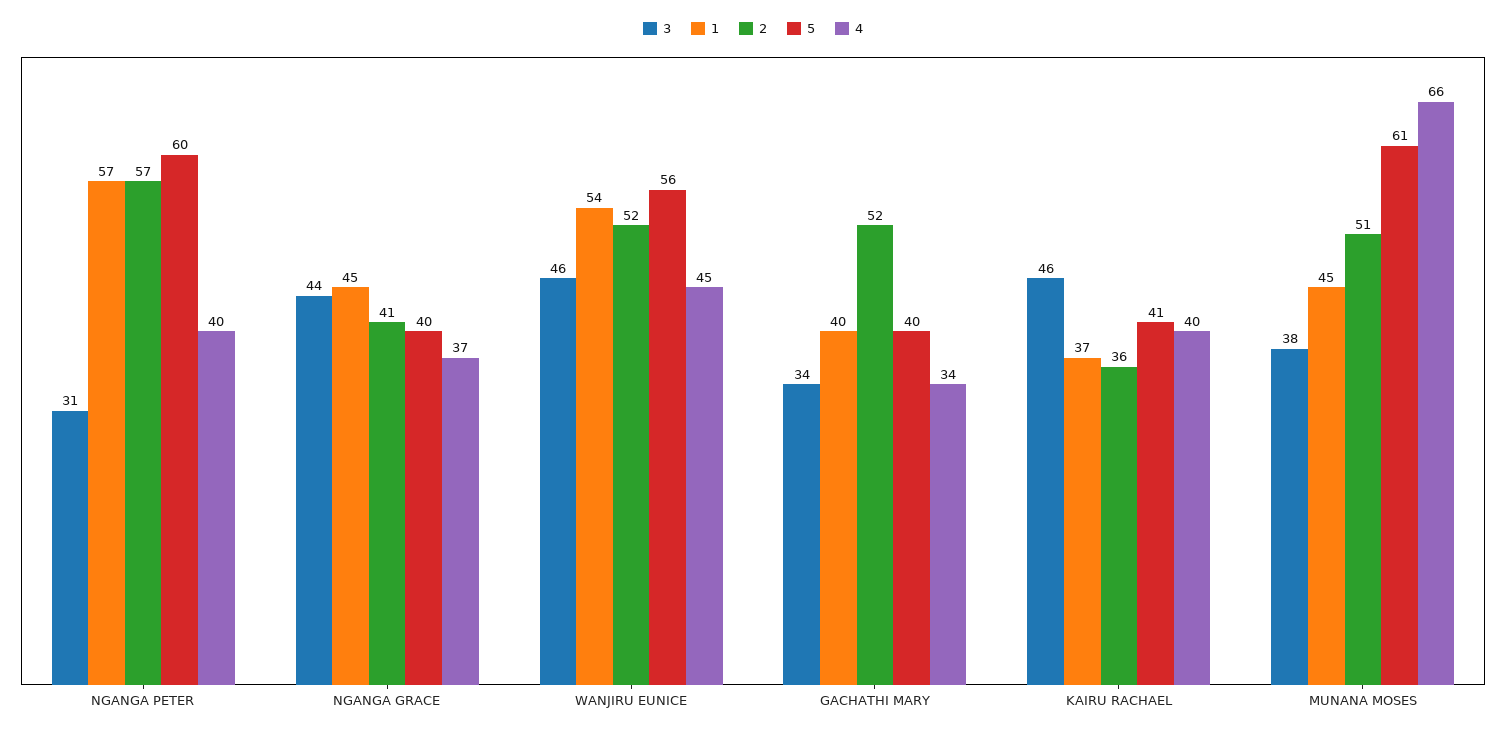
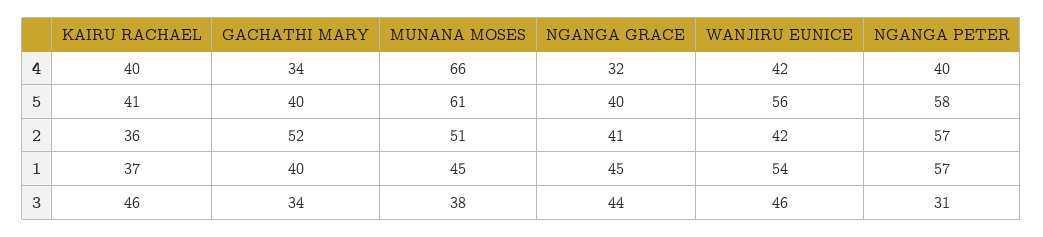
5, NGANGA PETER: 60 -> 58
4, NGANGA GRACE: 37 -> 32
2, WANJIRU EUNICE: 52 -> 42
4, WANJIRU EUNICE: 45 -> 42

